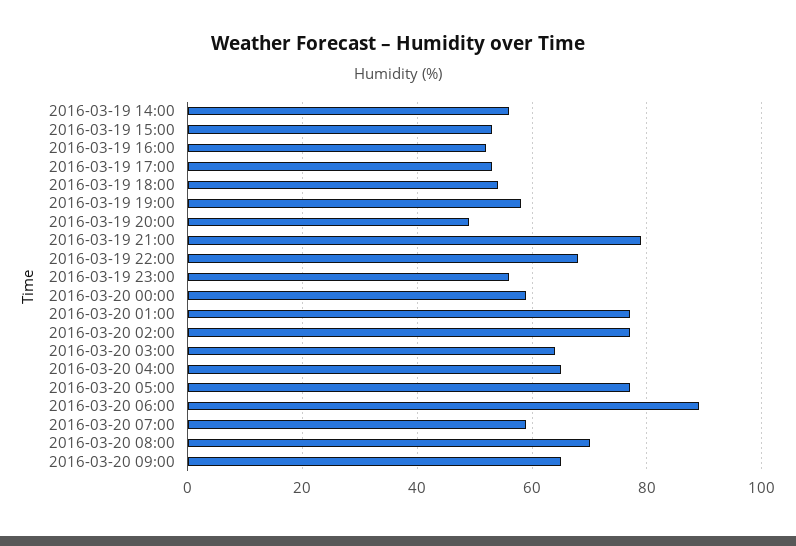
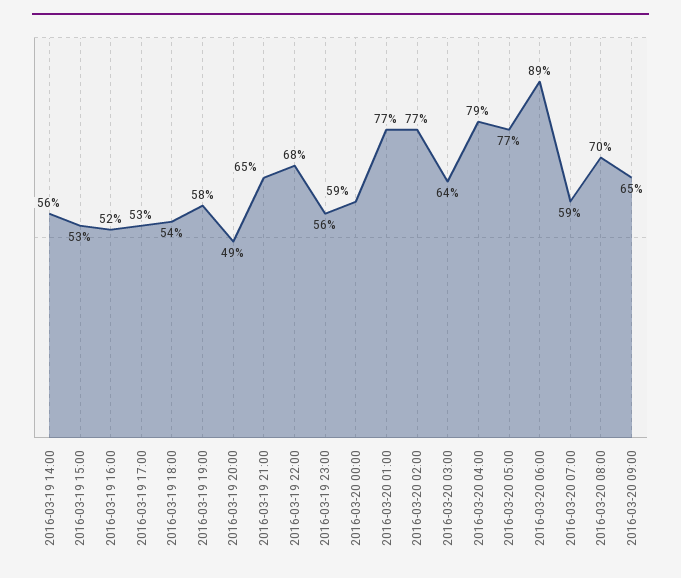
2016-03-19 21:00: 80 -> 65
2016-03-20 04:00: 65 -> 79

